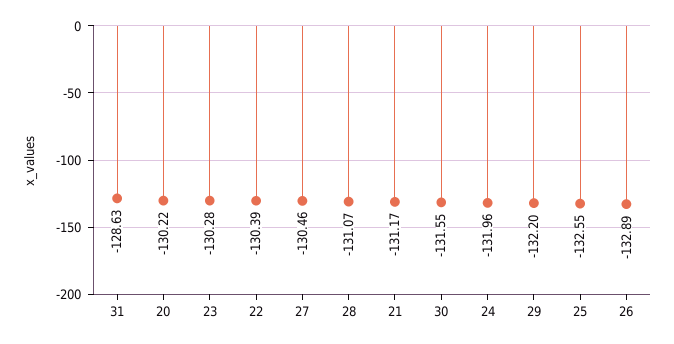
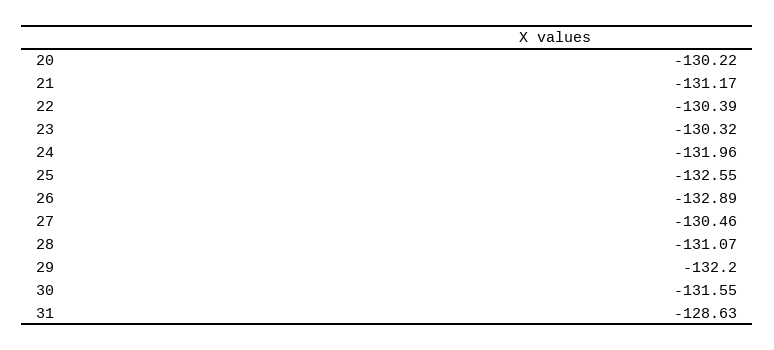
23: -130.28 -> -130.32

